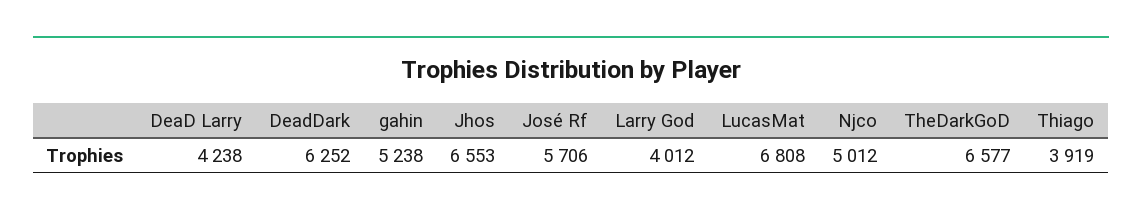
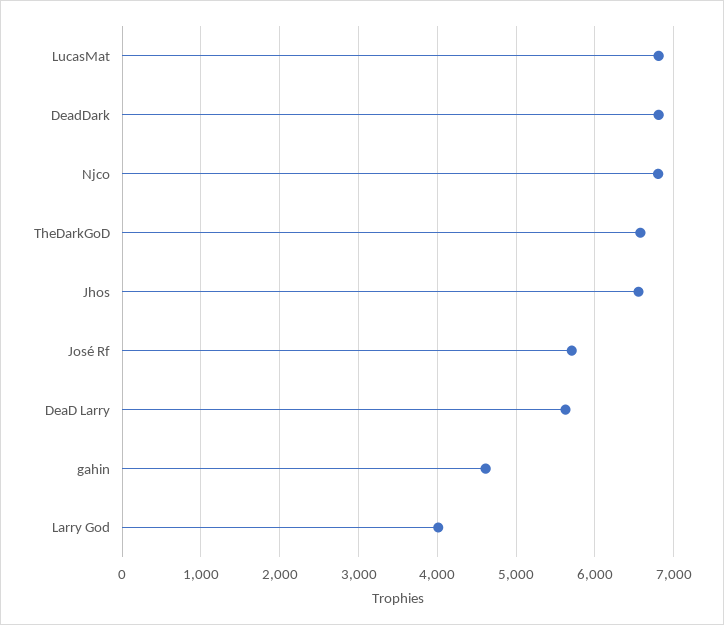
DeaD Larry: 4238 -> 5600
DeadDark: 6252 -> 6800
gahin: 5238 -> 4600
Njco: 5012 -> 6800
Thiago: 3919 -> none

